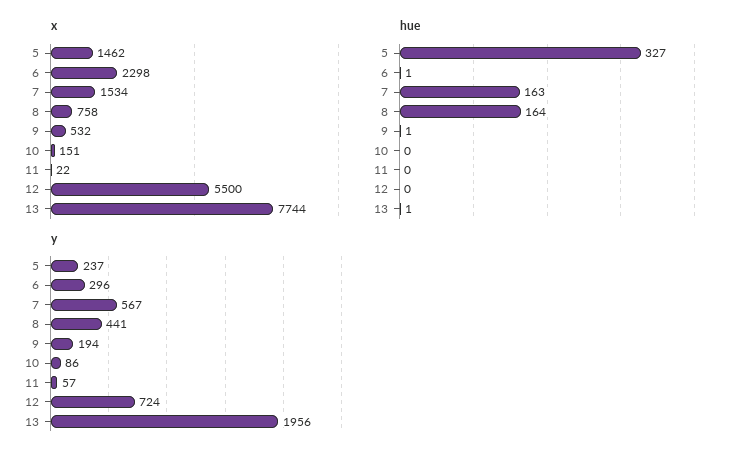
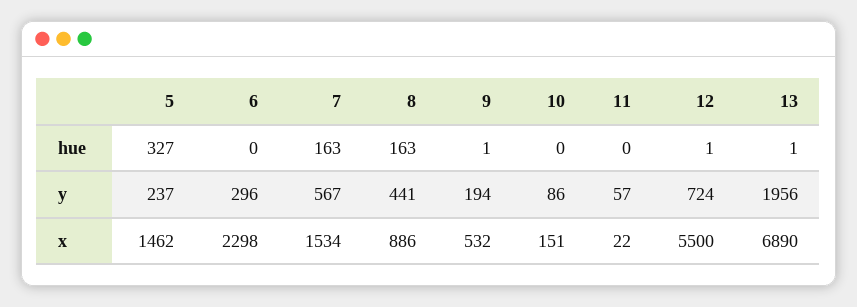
x, 8: 758 -> 886
x, 13: 7744 -> 6890
hue, 6: 1 -> 0
hue, 8: 164 -> 163
hue, 12: 0 -> 1

